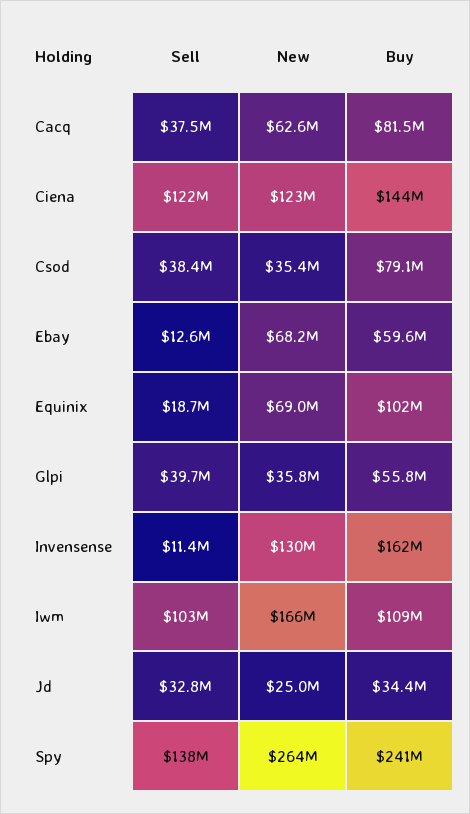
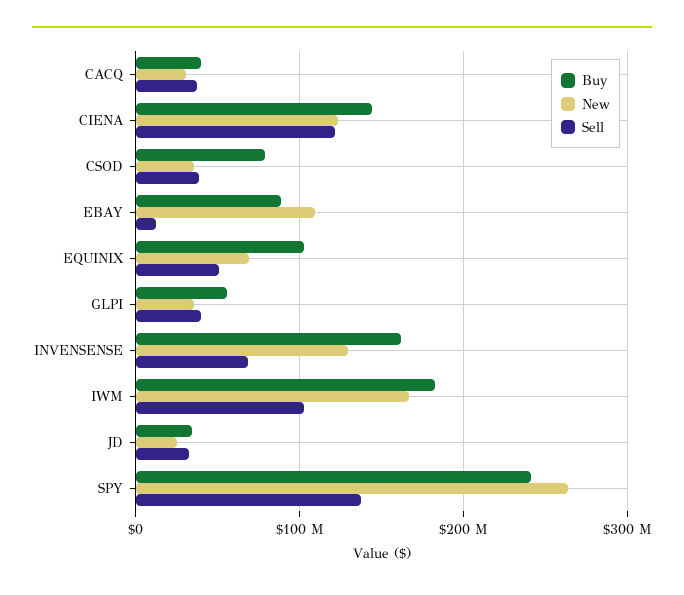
New, Cacq: 62600000 -> 30000000
Buy, Cacq: 81500000 -> 40000000
New, Ebay: 68200000 -> 110000000
Buy, Ebay: 59600000 -> 90000000
Sell, Equinix: 18700000 -> 50000000
Sell, Invensense: 11400000 -> 70000000
Buy, Iwm: 109000000 -> 180000000

